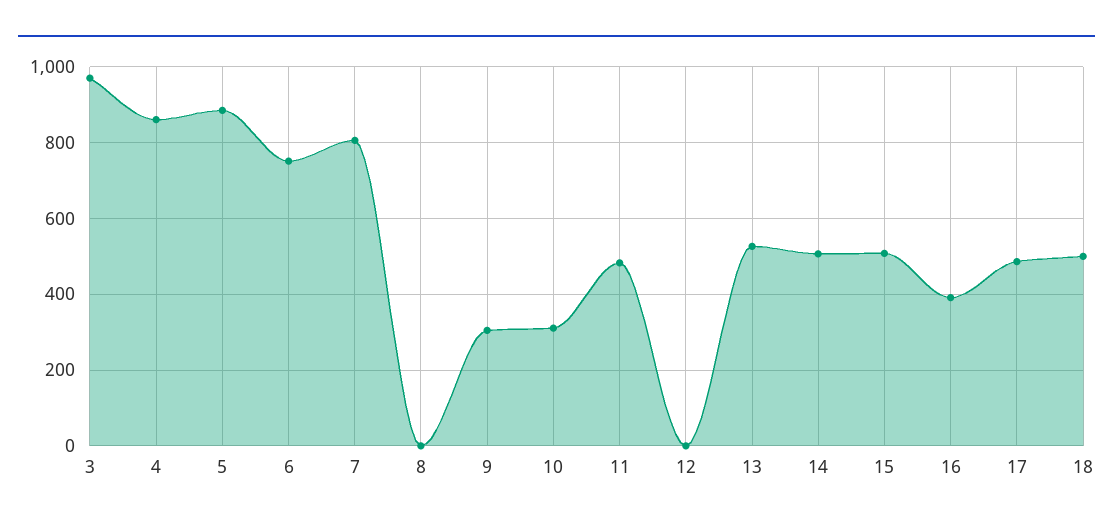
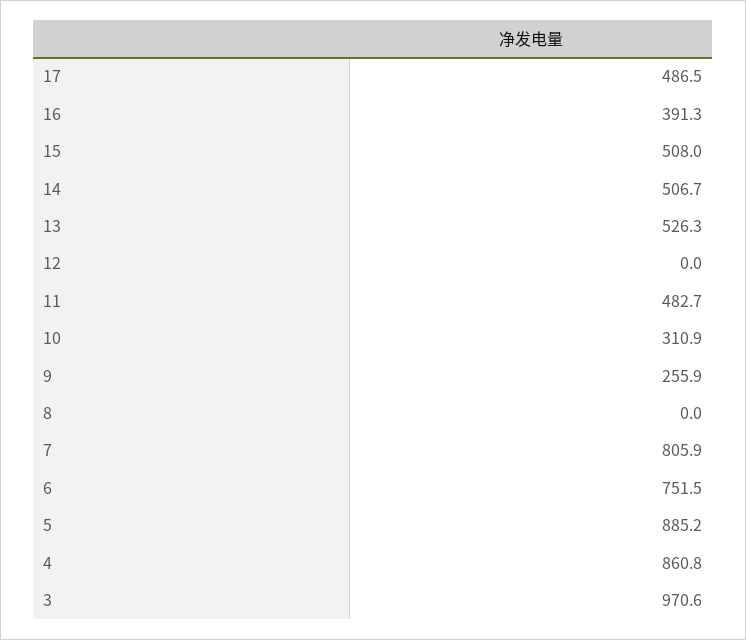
9: 300 -> 255.9
18: 500 -> none

